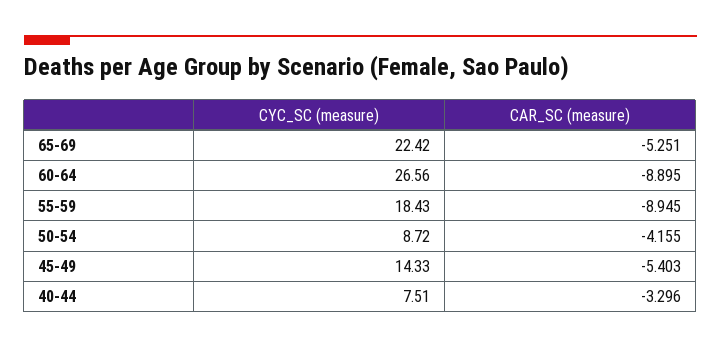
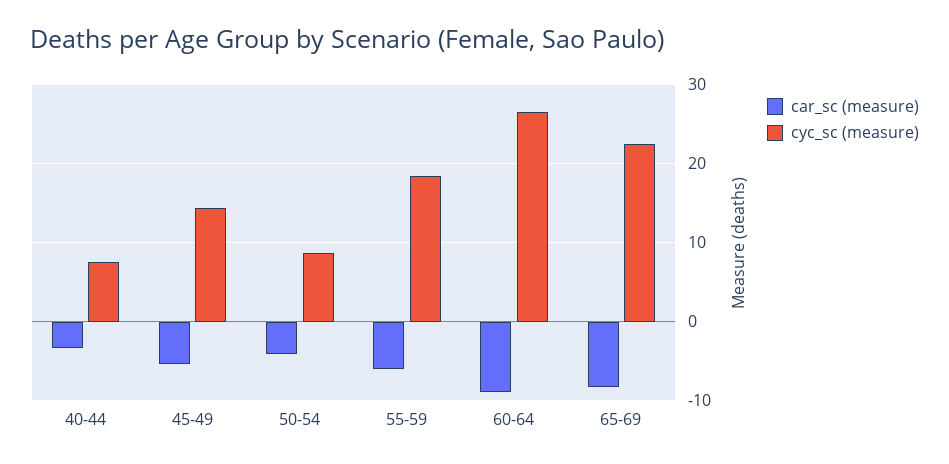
CAR_SC (measure), 65-69: -5.251 -> -8
CAR_SC (measure), 55-59: -8.945 -> -6

